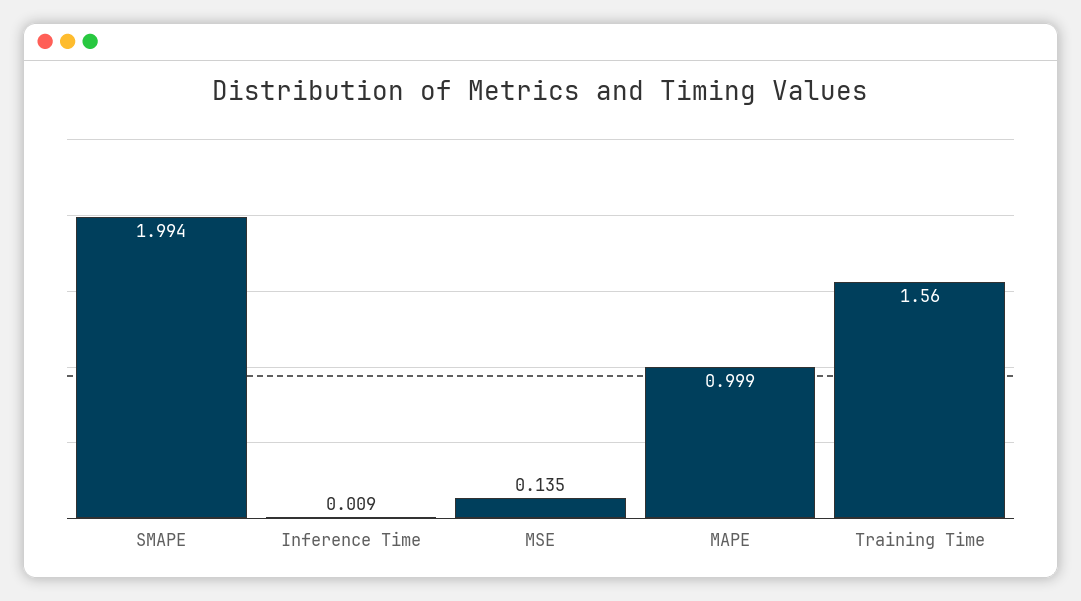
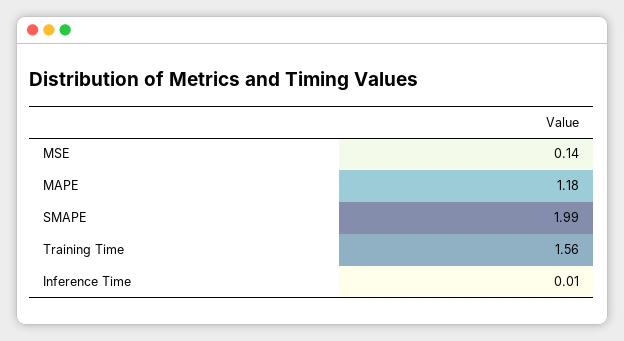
MAPE: 0.999 -> 1.18

